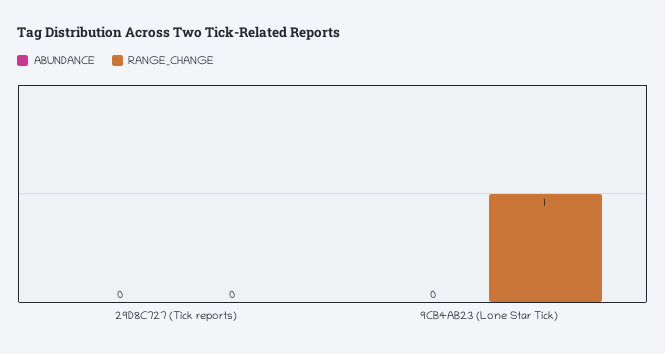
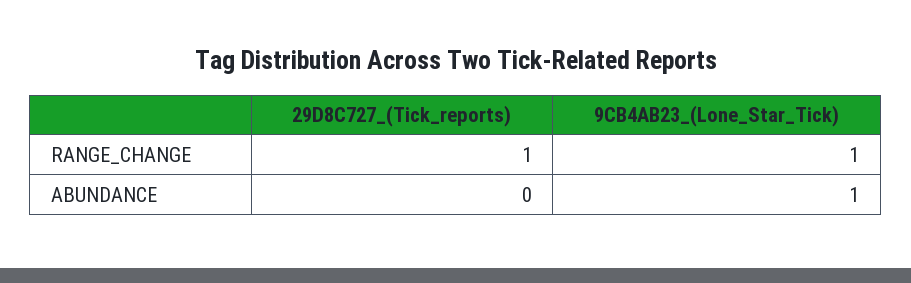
RANGE_CHANGE, 29D8C727 (Tick reports): 0 -> 1
ABUNDANCE, 9CB4AB23 (Lone Star Tick): 0 -> 1

